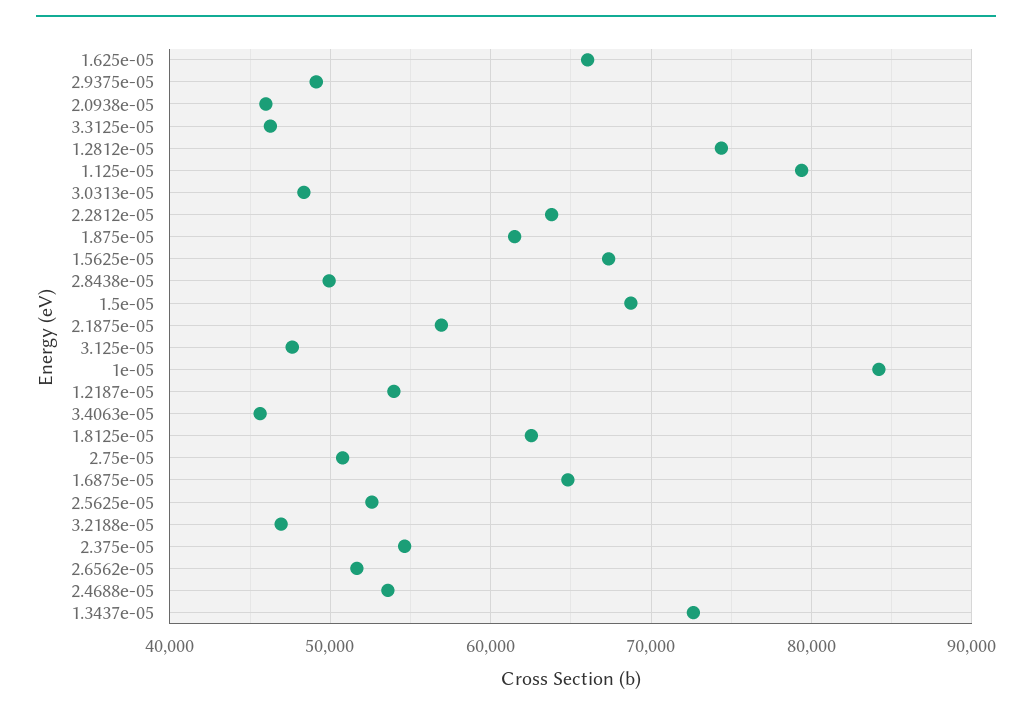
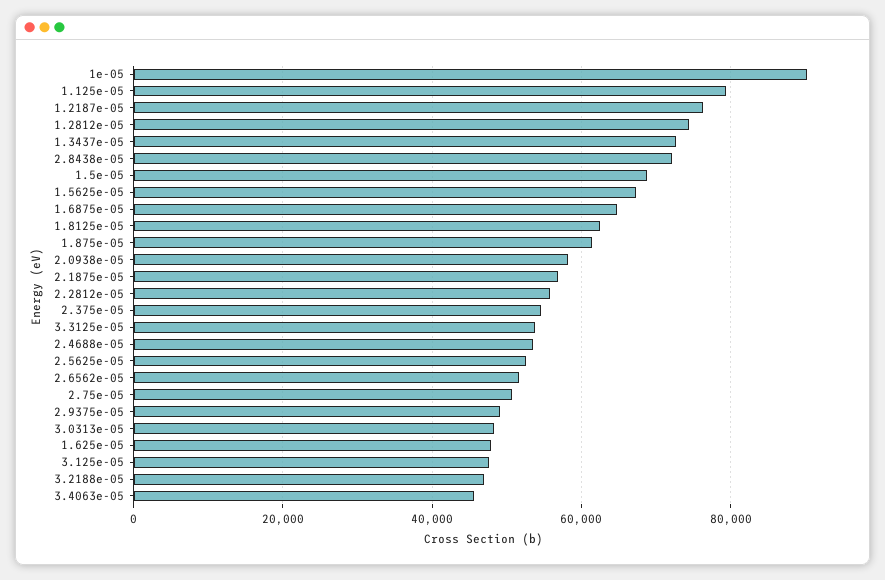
1.625e-05: 66000 -> 48000
2.0938e-05: 46000 -> 58000
3.3125e-05: 46000 -> 54000
2.2812e-05: 64000 -> 56000
2.8438e-05: 50000 -> 72000
1e-05: 84000 -> 90000
1.2187e-05: 54000 -> 76000

